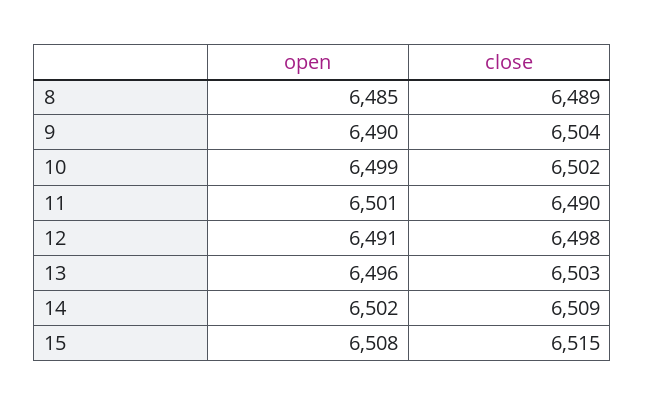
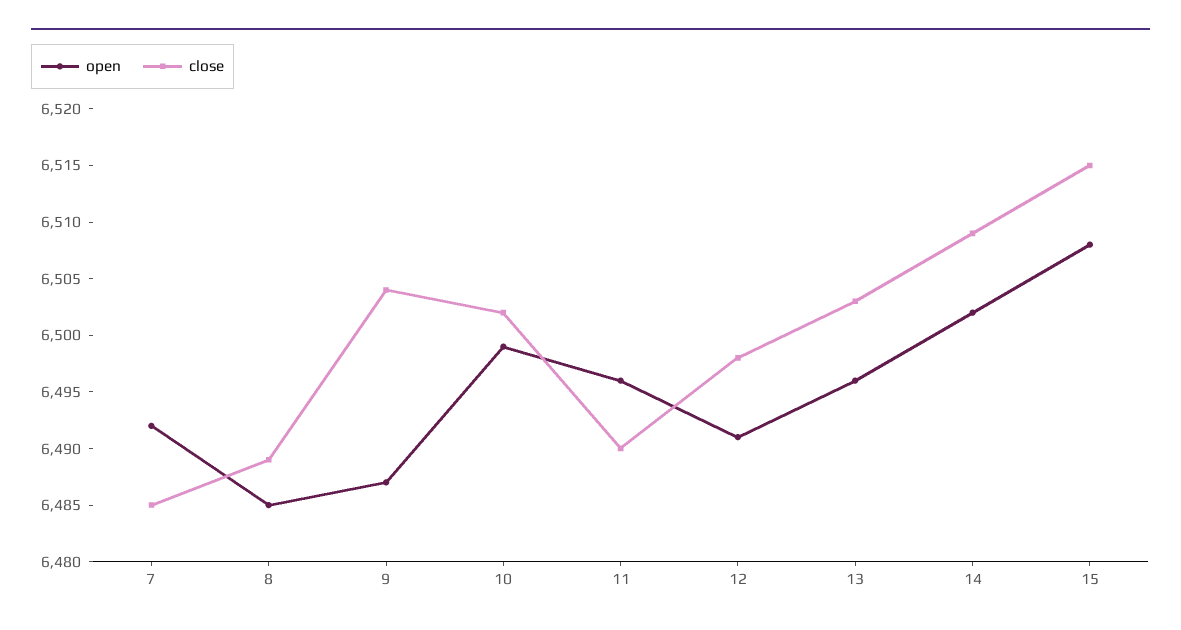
open, 9: 6490 -> 6487
open, 11: 6501 -> 6496
open, 7: none -> 6492
close, 7: none -> 6485

